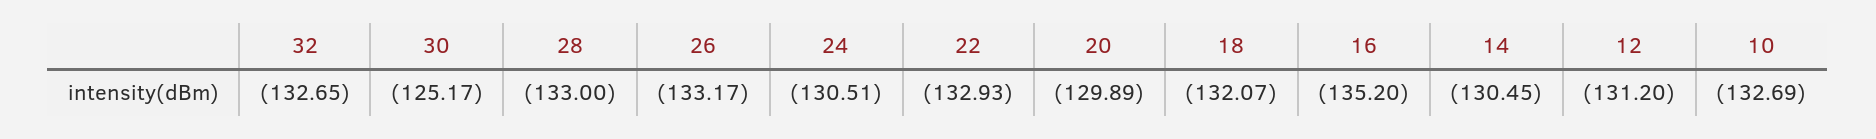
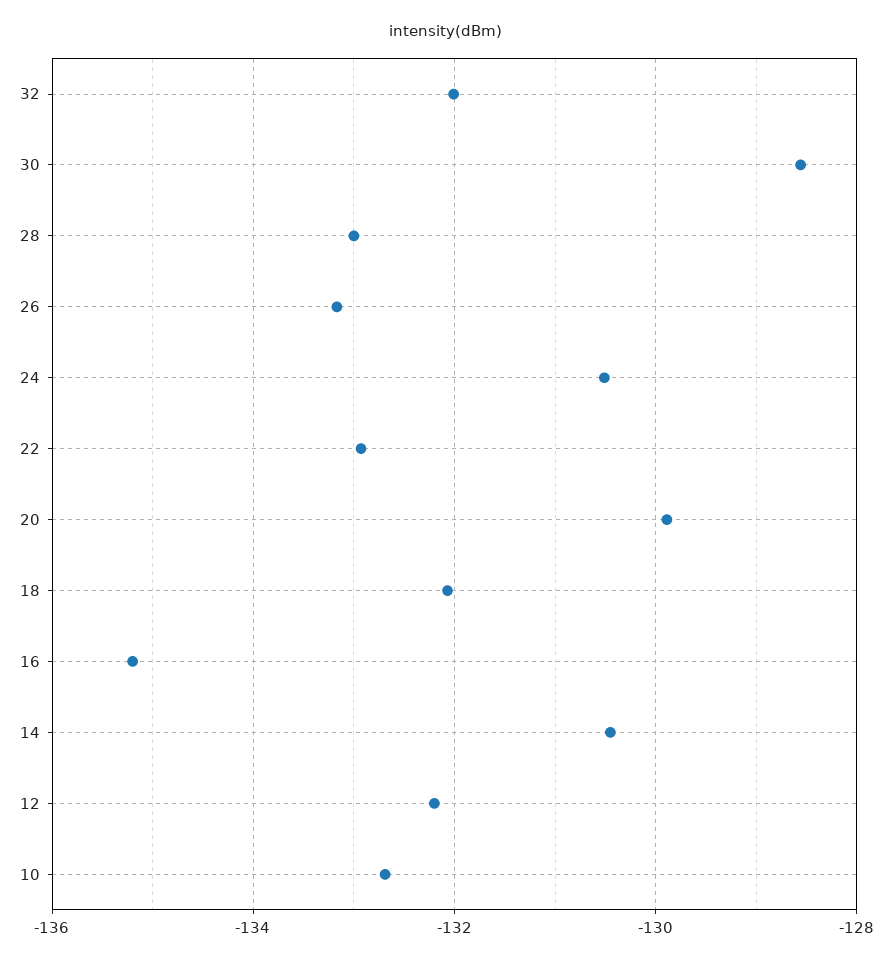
32: -132.65 -> -132
30: -125.17 -> -128.6
12: -131.2 -> -132.2

